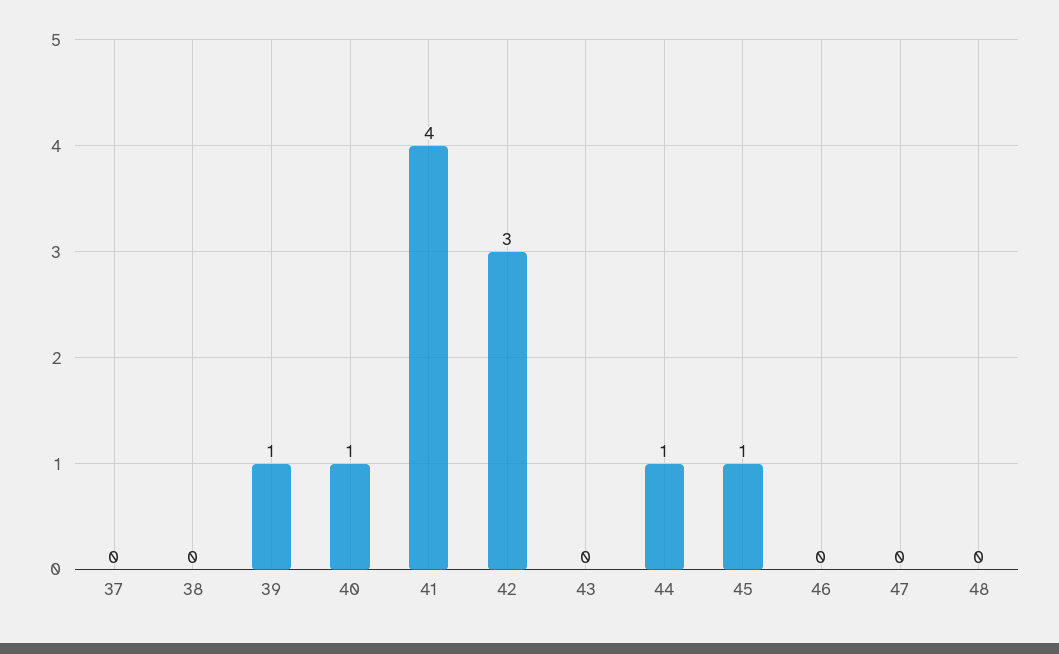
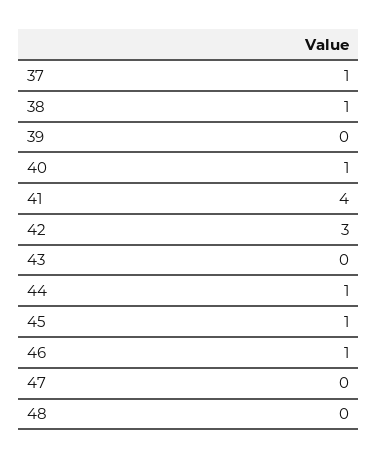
37: 0 -> 1
38: 0 -> 1
39: 1 -> 0
46: 0 -> 1

